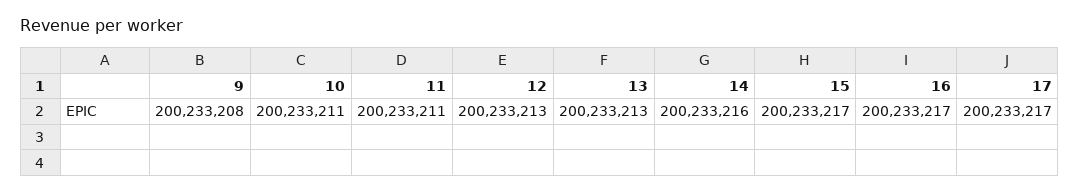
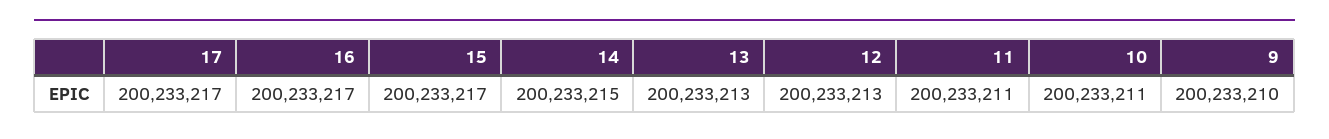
9: 200233208 -> 200233210
14: 200233216 -> 200233215

